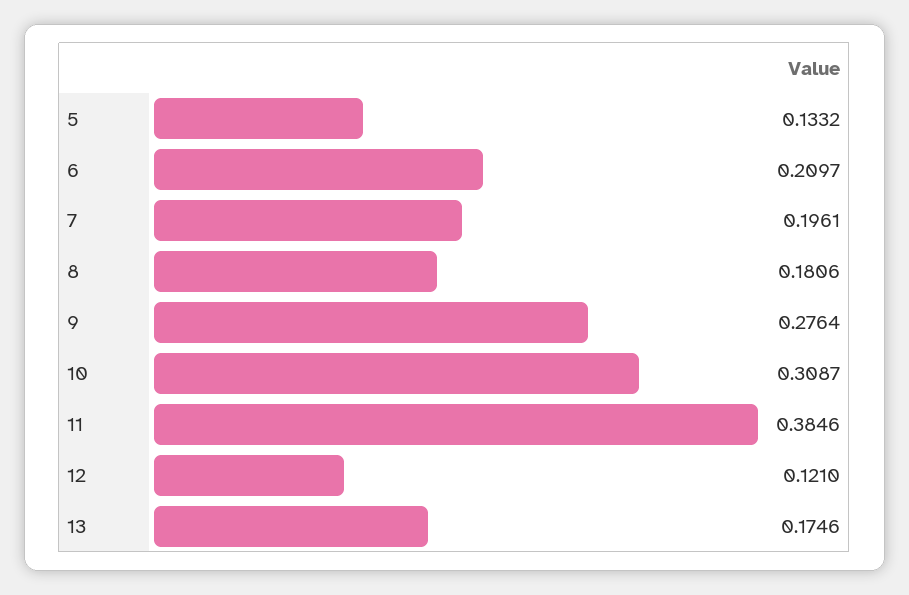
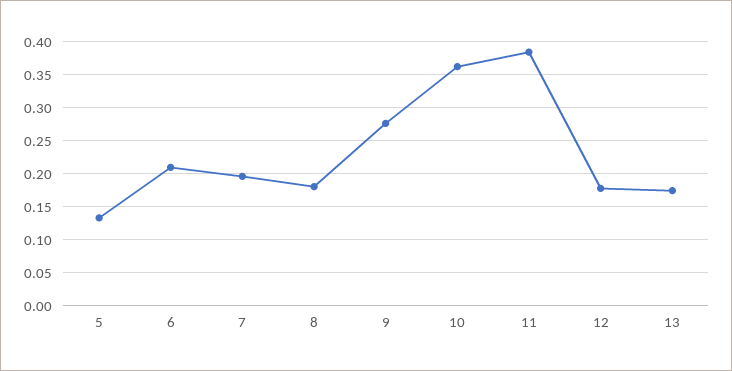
10: 0.3087 -> 0.36
12: 0.121 -> 0.18

